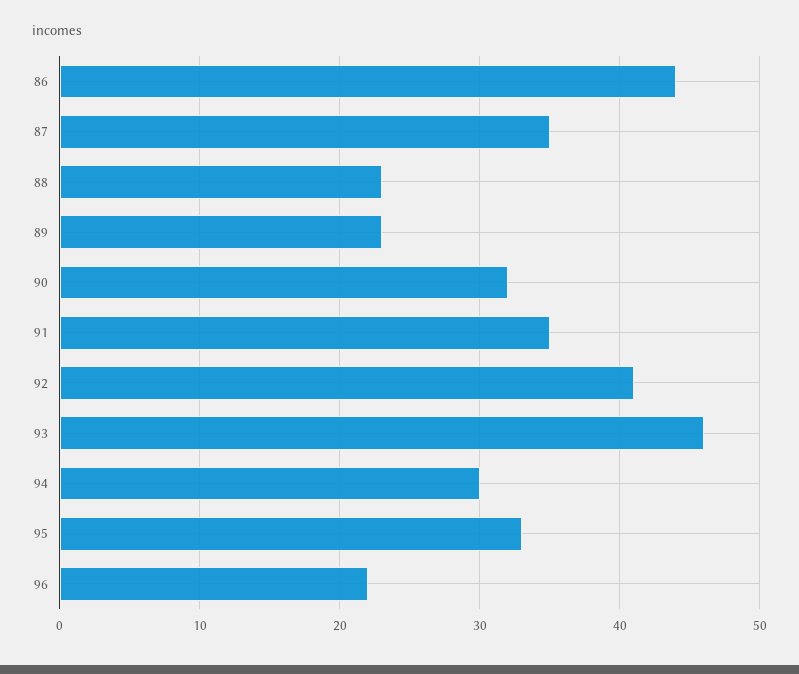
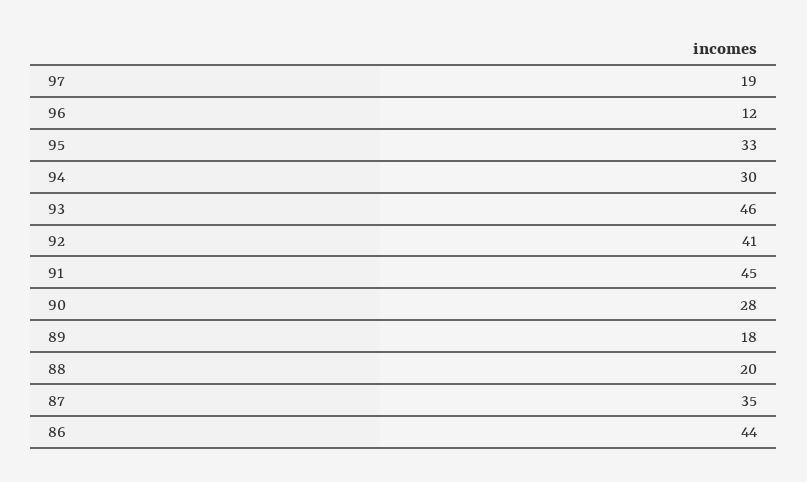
88: 23 -> 20
89: 23 -> 18
90: 32 -> 28
91: 35 -> 45
96: 22 -> 12
97: none -> 19

